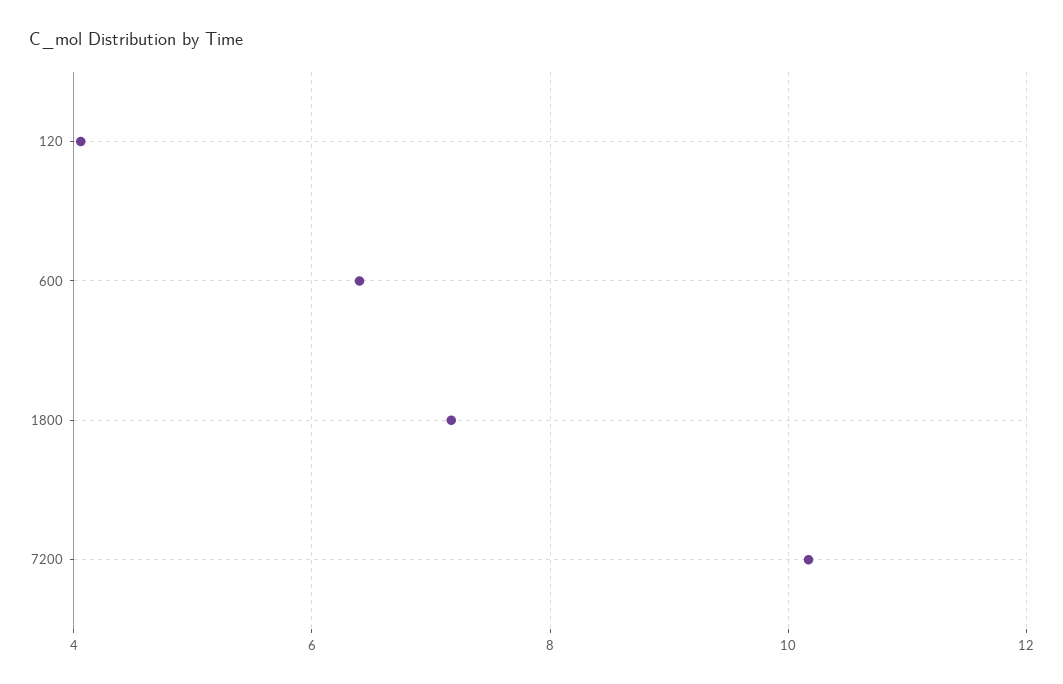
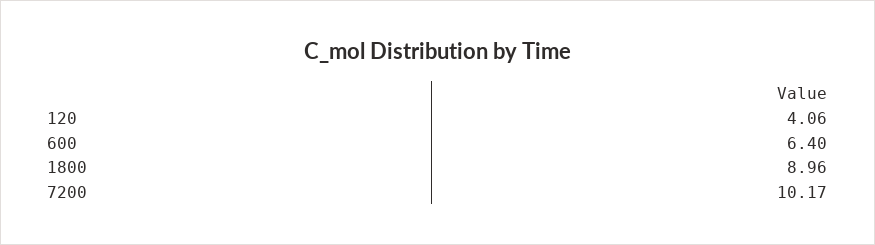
1800: 7.2 -> 8.96

